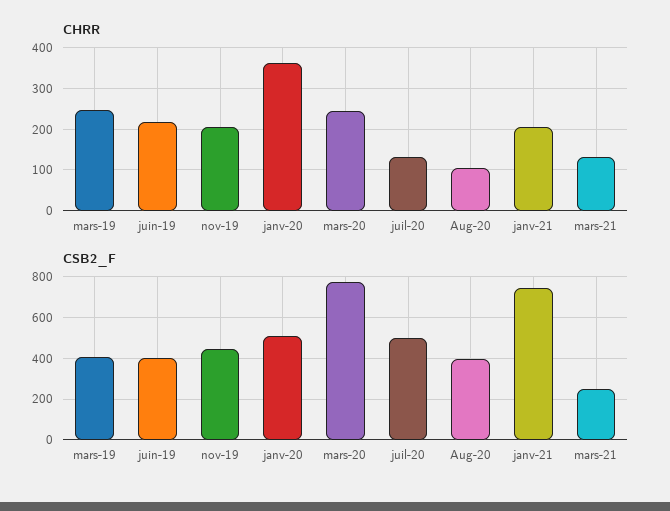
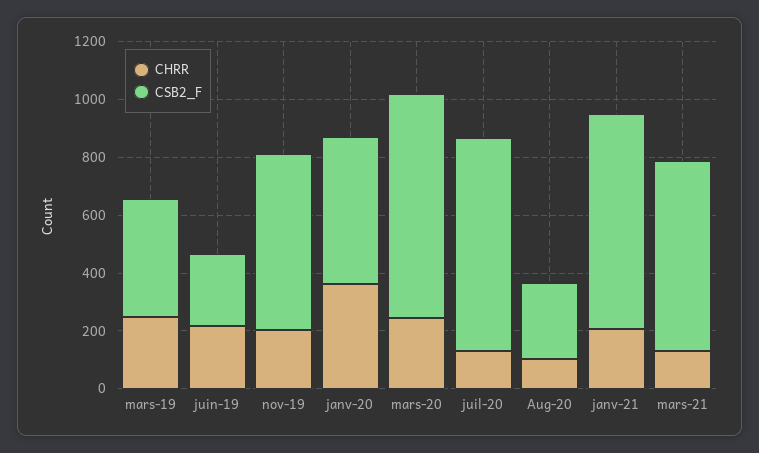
CSB2_F, juin-19: 400 -> 250
CSB2_F, nov-19: 450 -> 600
CSB2_F, juil-20: 500 -> 750
CSB2_F, Aug-20: 400 -> 250
CSB2_F, mars-21: 250 -> 650

